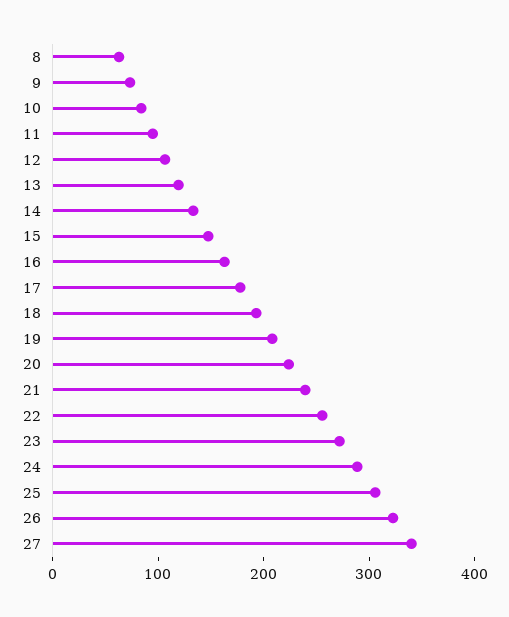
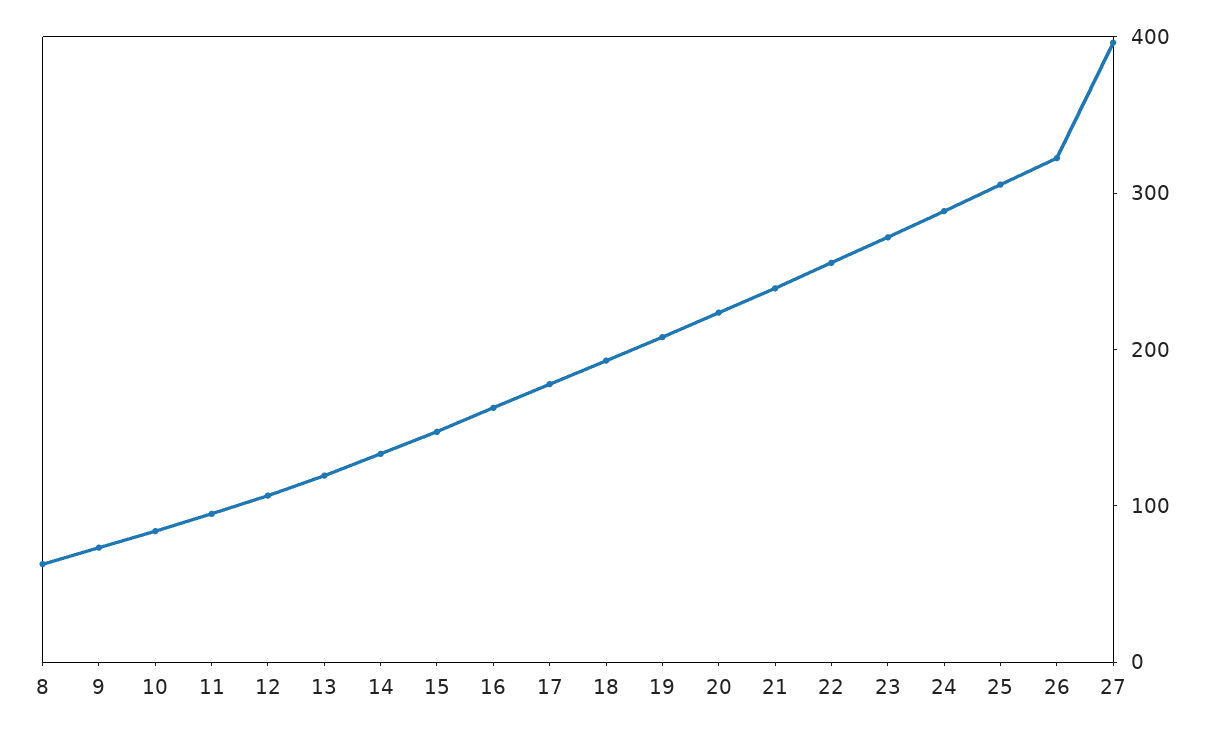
27: 340 -> 400

